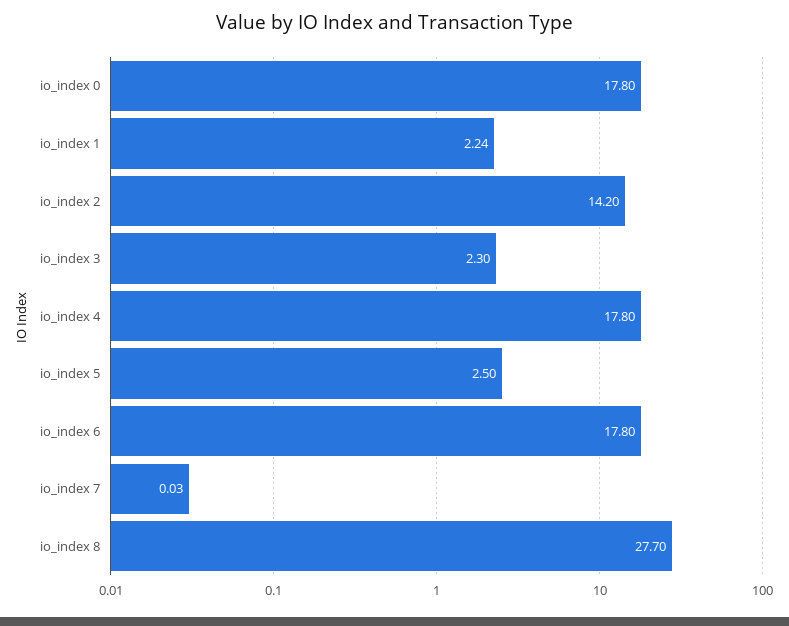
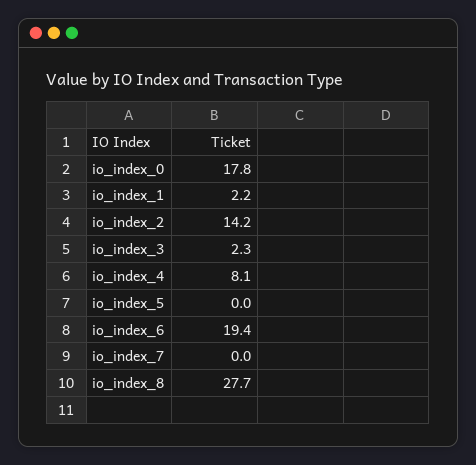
io_index 4: 17.8 -> 8.1
io_index 5: 2.5 -> 0
io_index 6: 17.8 -> 19.4

